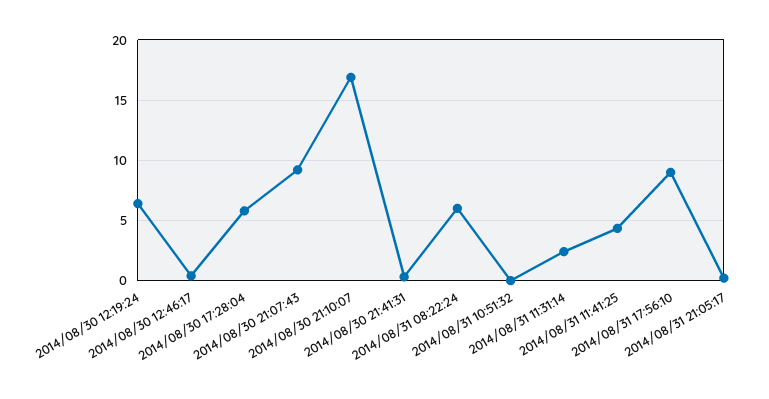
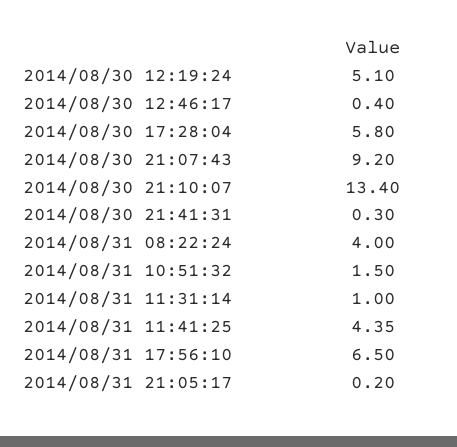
2014/08/30 12:19:24: 6.5 -> 5.1
2014/08/30 21:10:07: 17 -> 13.4
2014/08/31 08:22:24: 6 -> 4
2014/08/31 10:51:32: 0 -> 1.5
2014/08/31 11:31:14: 2.5 -> 1
2014/08/31 17:56:10: 9 -> 6.5

